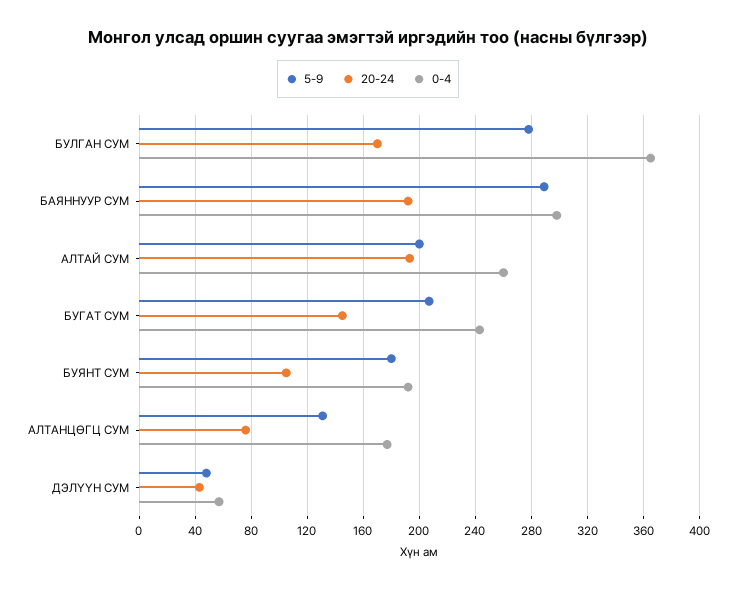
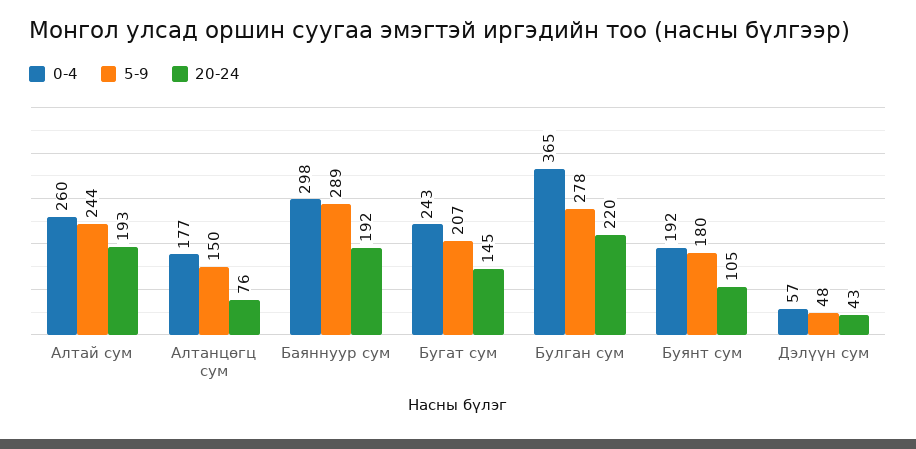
20-24, БУЛГАН СУМ: 170 -> 220
5-9, АЛТАЙ СУМ: 200 -> 244
5-9, АЛТАНЦӨГЦ СУМ: 130 -> 150

